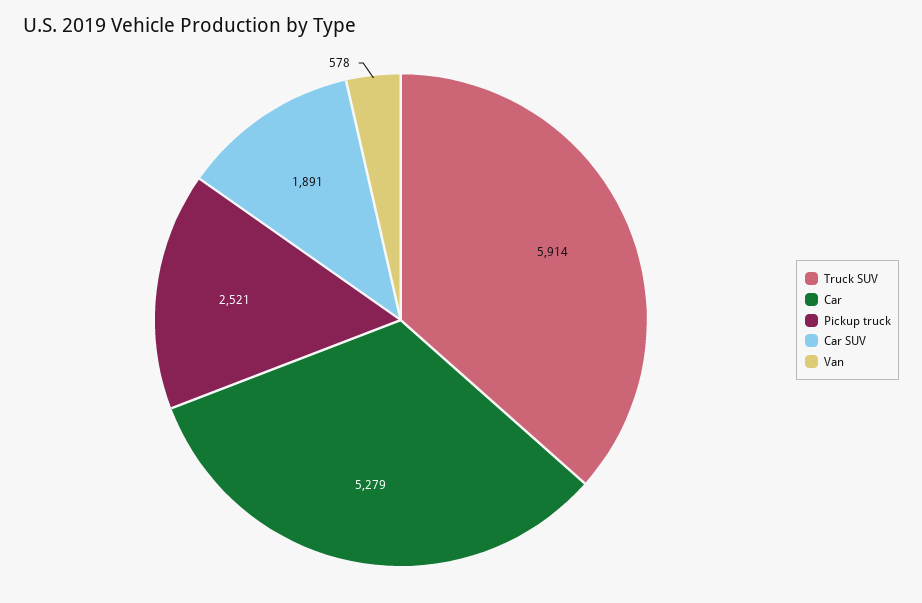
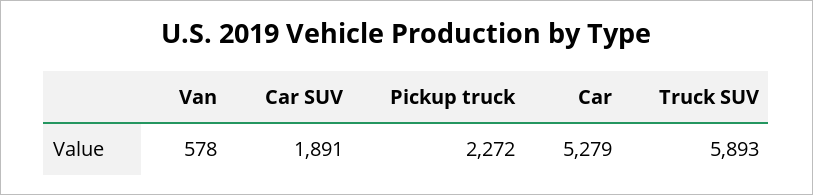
Truck SUV: 5914 -> 5893
Pickup truck: 2521 -> 2272

